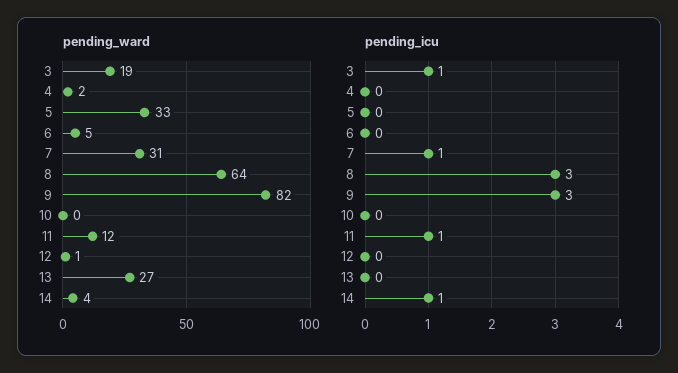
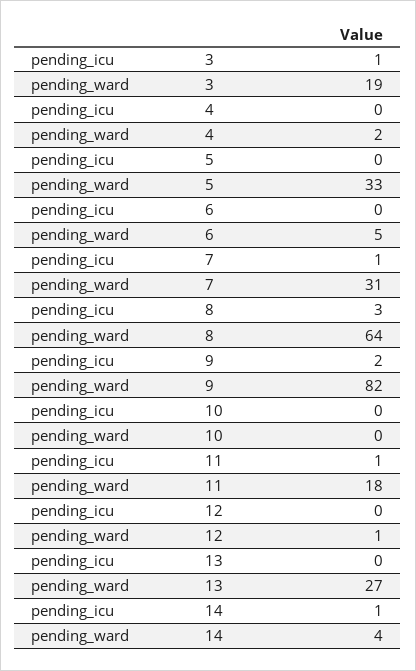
pending_ward, 11: 12 -> 18
pending_icu, 9: 3 -> 2

